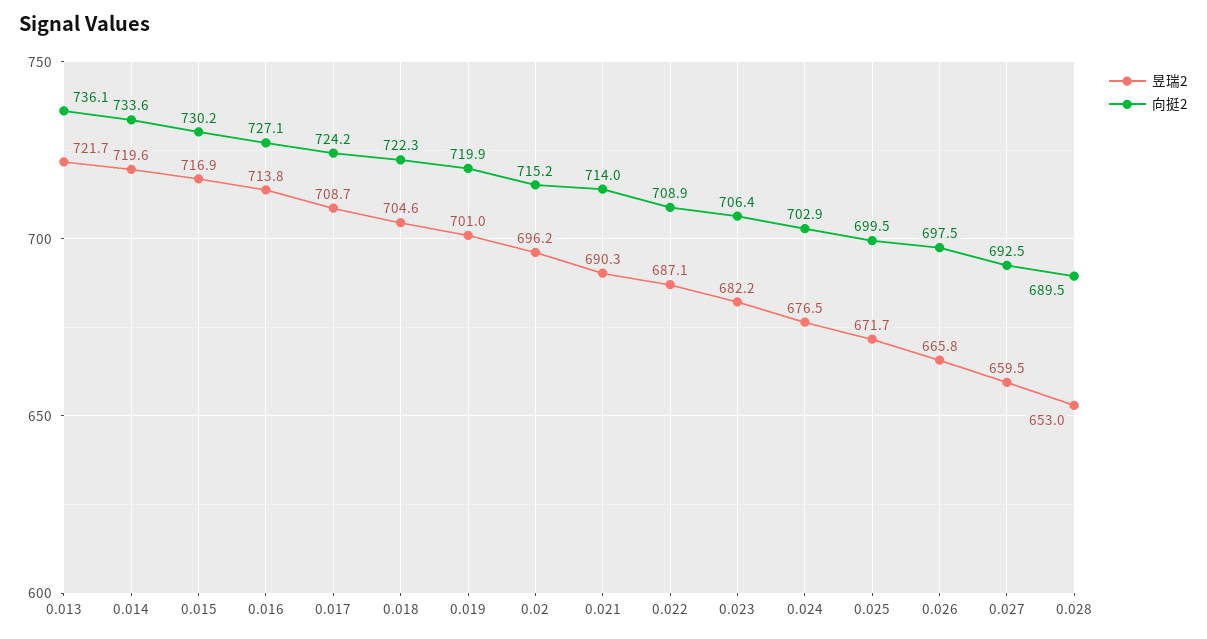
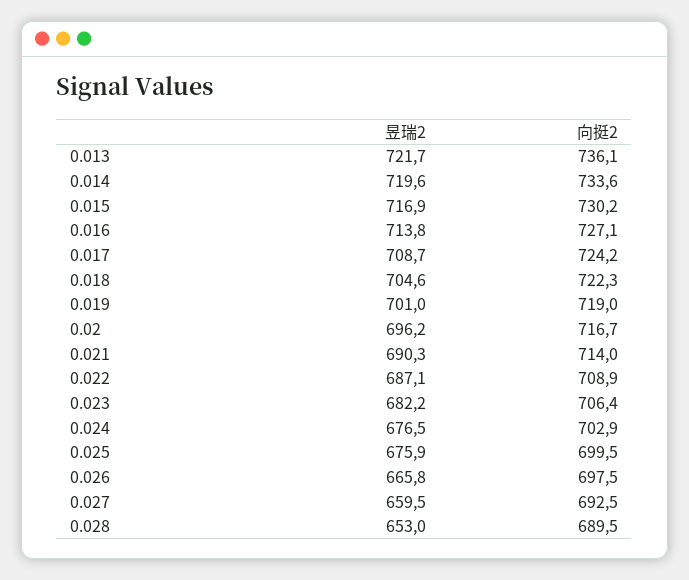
向挺2, 0.019: 719.9 -> 719
向挺2, 0.02: 715.2 -> 716.7
昱瑞2, 0.025: 671.7 -> 675.9

